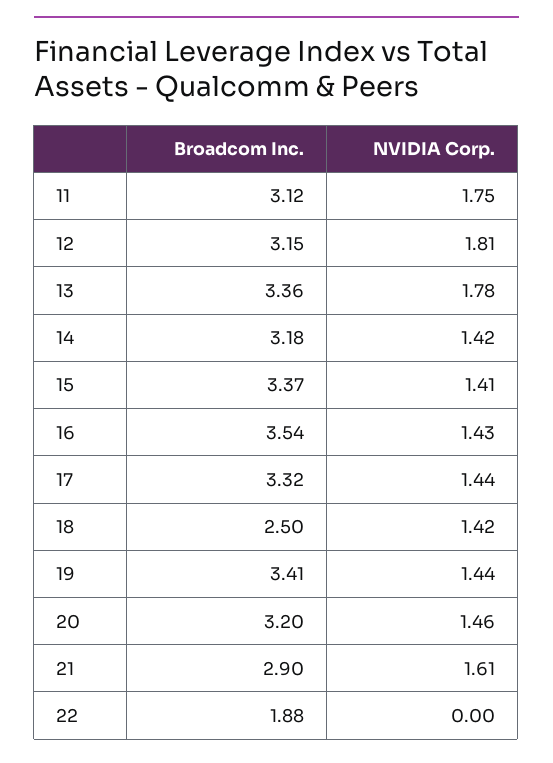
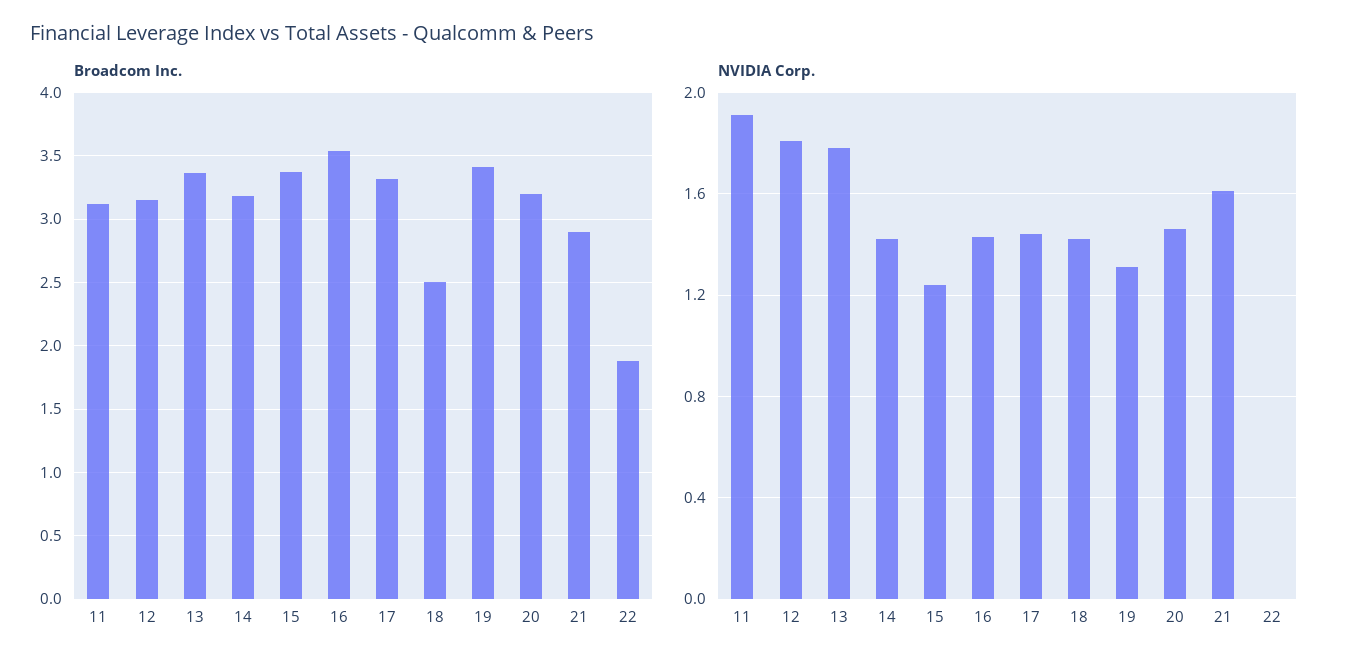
NVIDIA Corp., 11: 1.75 -> 1.9
NVIDIA Corp., 15: 1.41 -> 1.25
NVIDIA Corp., 19: 1.44 -> 1.3

